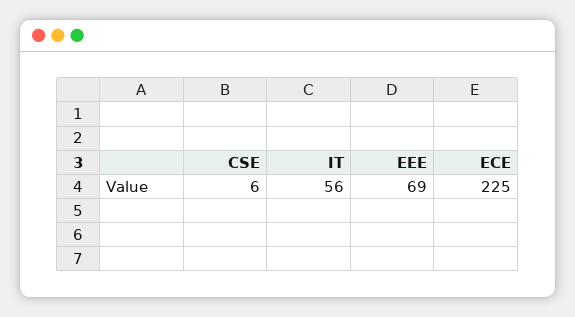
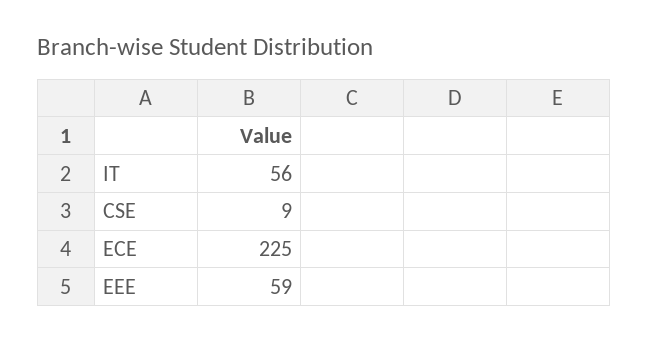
CSE: 6 -> 9
EEE: 69 -> 59

